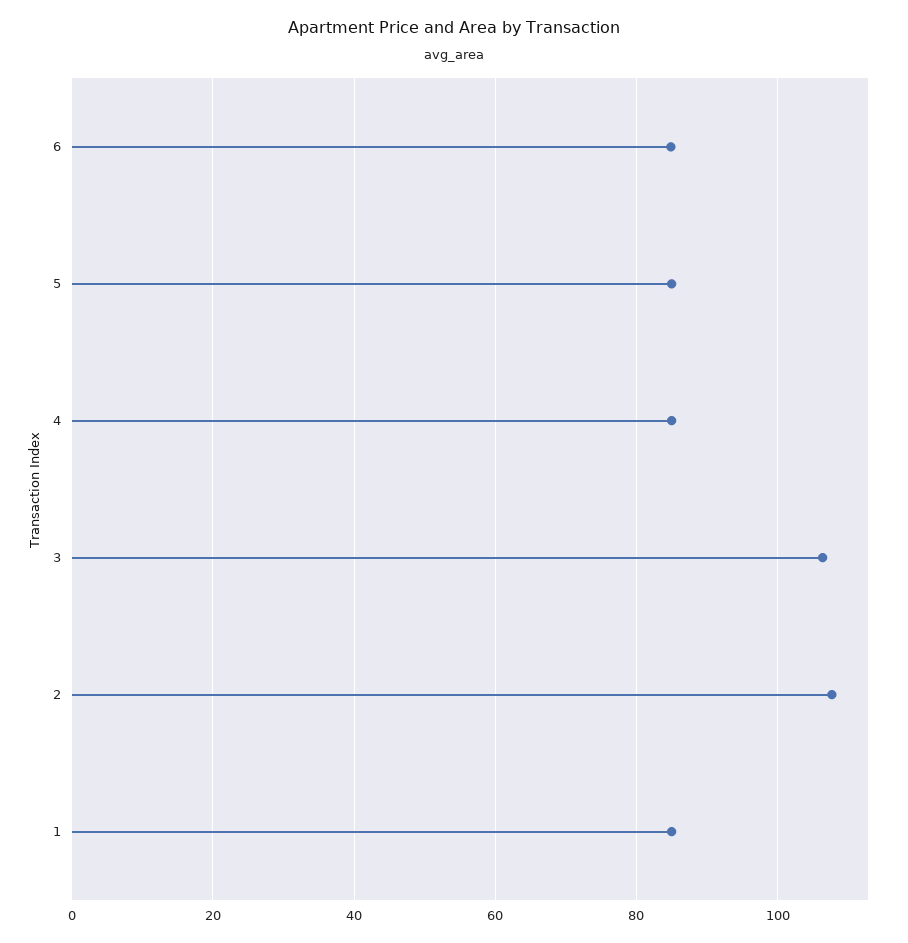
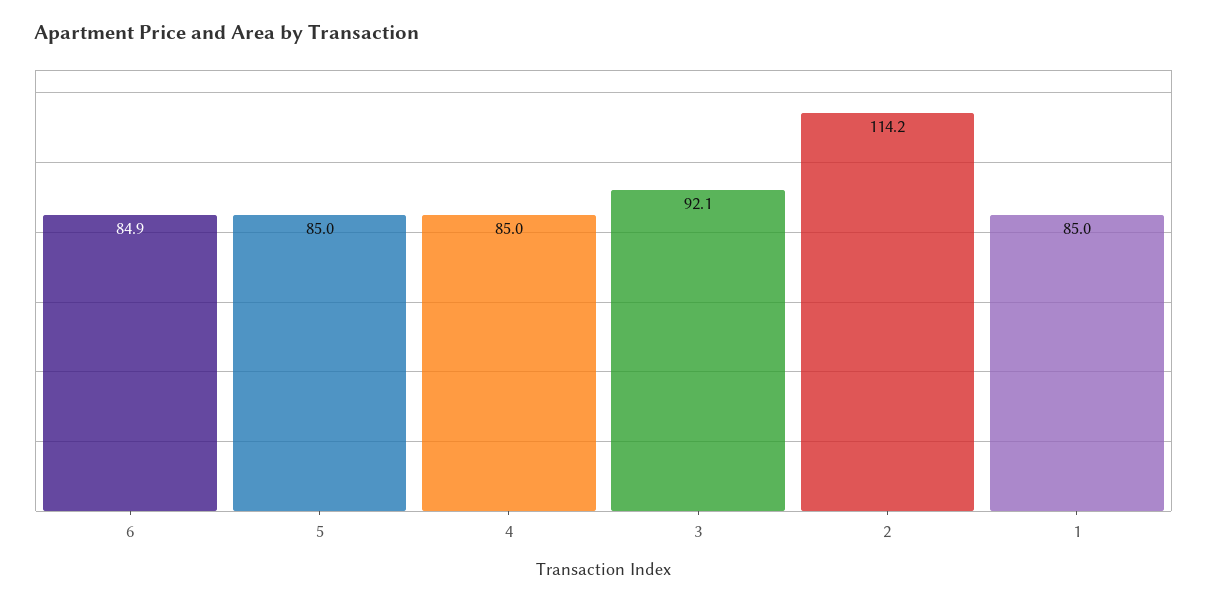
3: 106 -> 92.1
2: 108 -> 114.2

